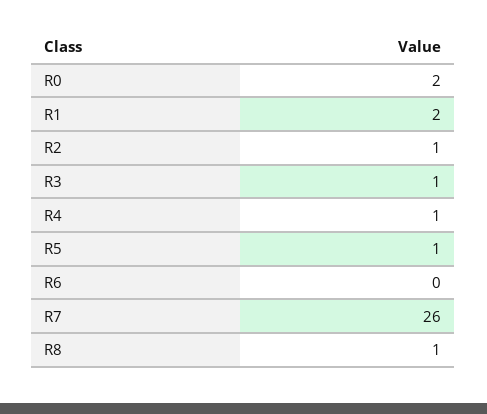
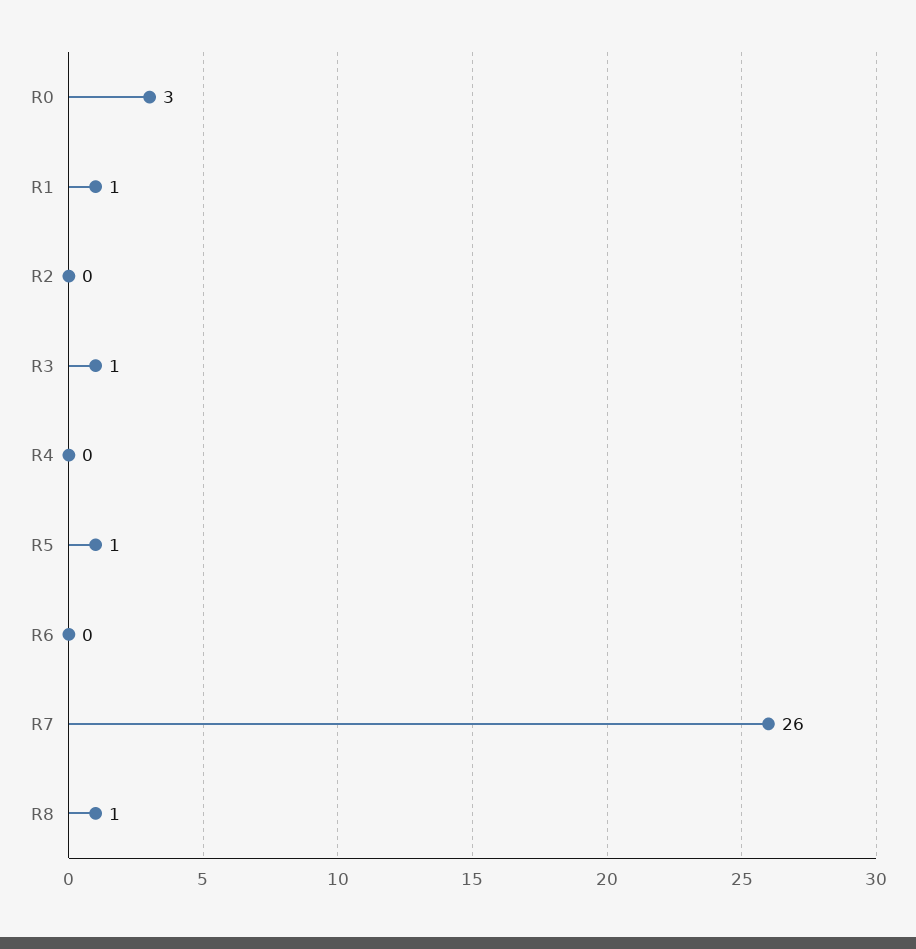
R0: 2 -> 3
R1: 2 -> 1
R2: 1 -> 0
R4: 1 -> 0

